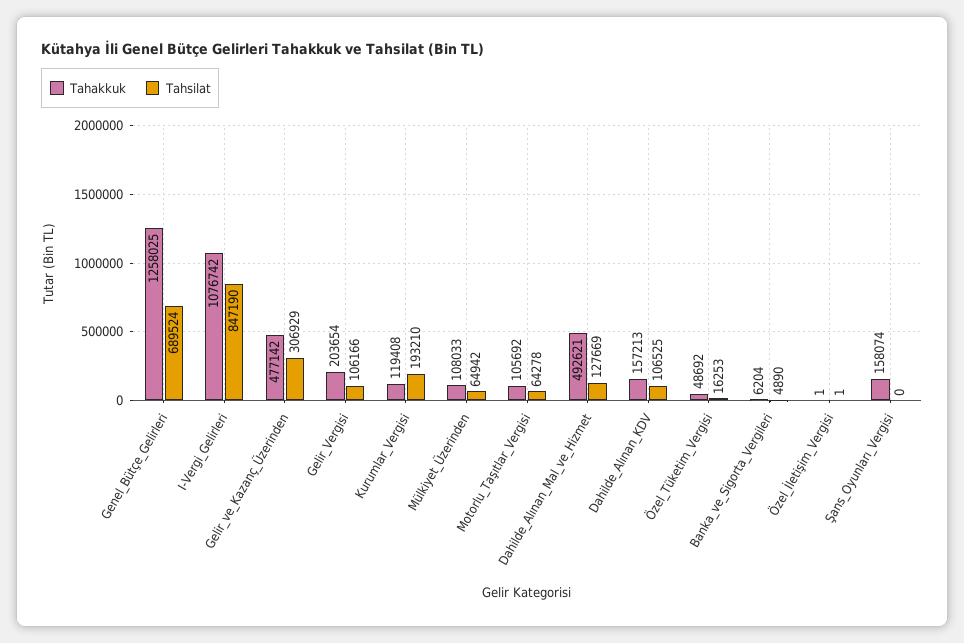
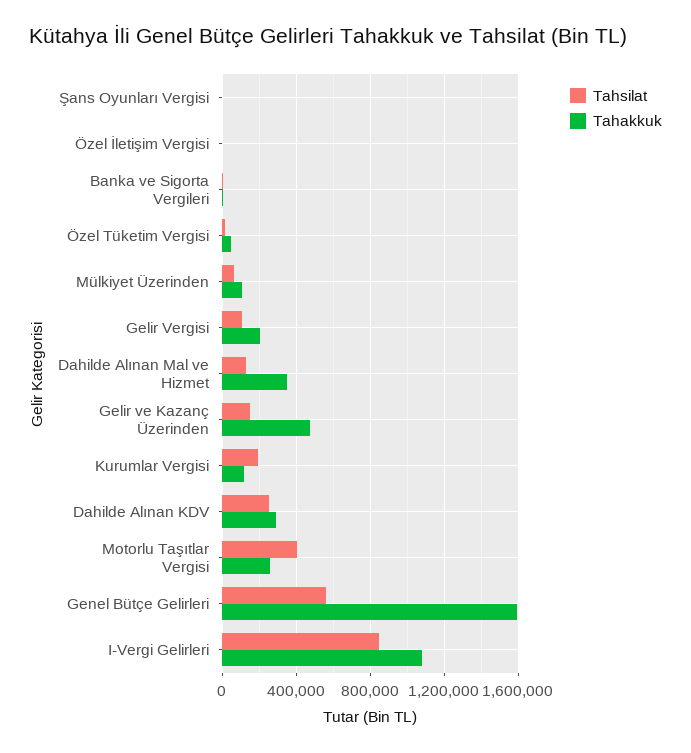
Tahakkuk, Genel_Bütçe_Gelirleri: 1258025 -> 1600000
Tahsilat, Genel_Bütçe_Gelirleri: 689524 -> 550000
Tahsilat, Gelir_ve_Kazanç_Üzerinden: 306929 -> 150000
Tahakkuk, Motorlu_Taşıtlar_Vergisi: 105692 -> 250000
Tahsilat, Motorlu_Taşıtlar_Vergisi: 64278 -> 400000
Tahakkuk, Dahilde_Alınan_Mal_ve_Hizmet: 492621 -> 350000
Tahakkuk, Dahilde_Alınan_KDV: 157213 -> 300000
Tahsilat, Dahilde_Alınan_KDV: 106525 -> 250000
Tahakkuk, Şans_Oyunları_Vergisi: 158074 -> 0

